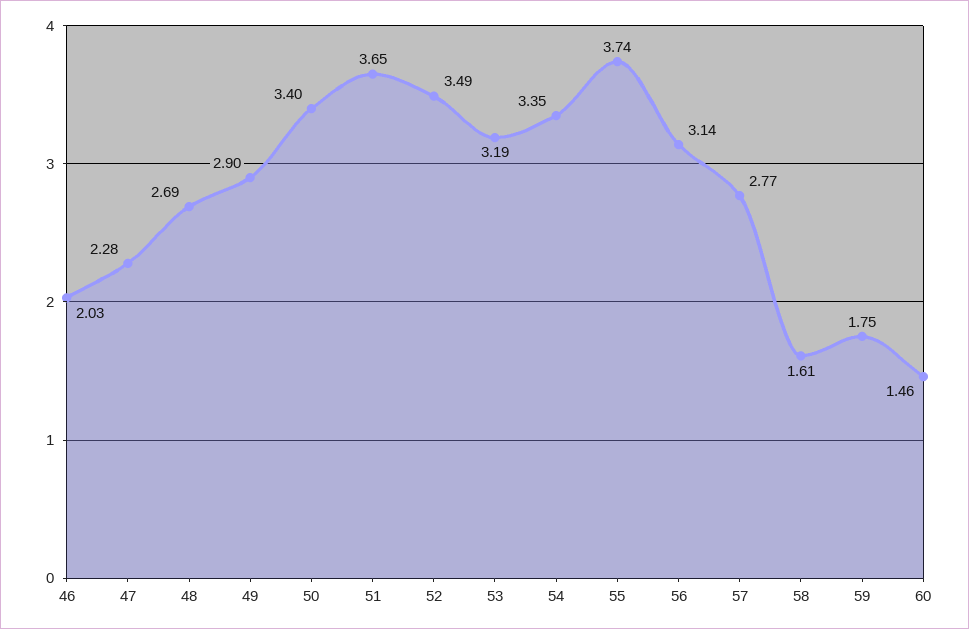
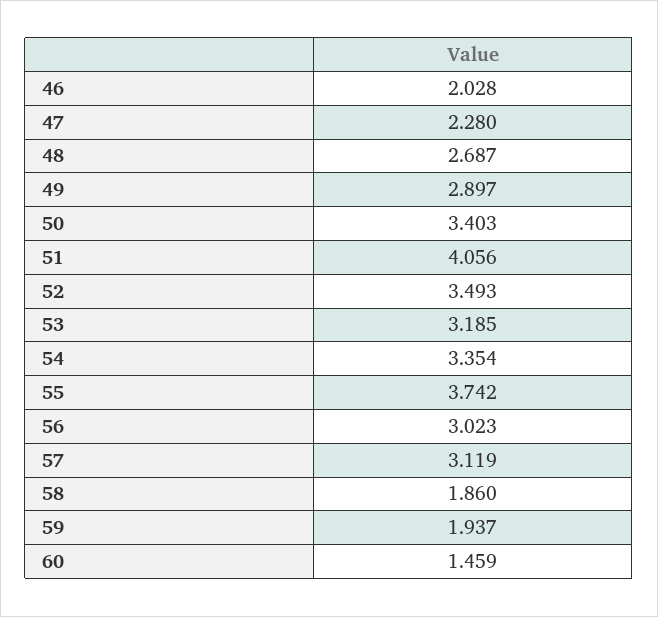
51: 3.65 -> 4.056
56: 3.14 -> 3.023
57: 2.77 -> 3.119
58: 1.61 -> 1.86
59: 1.75 -> 1.937

